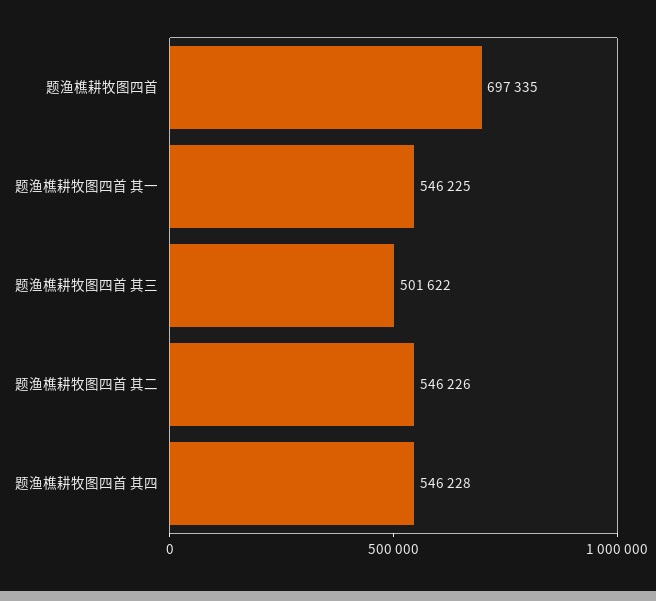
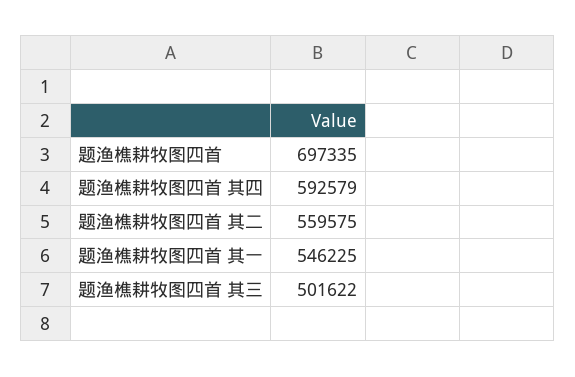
题渔樵耕牧图四首 其二: 546226 -> 559575
题渔樵耕牧图四首 其四: 546228 -> 592579

